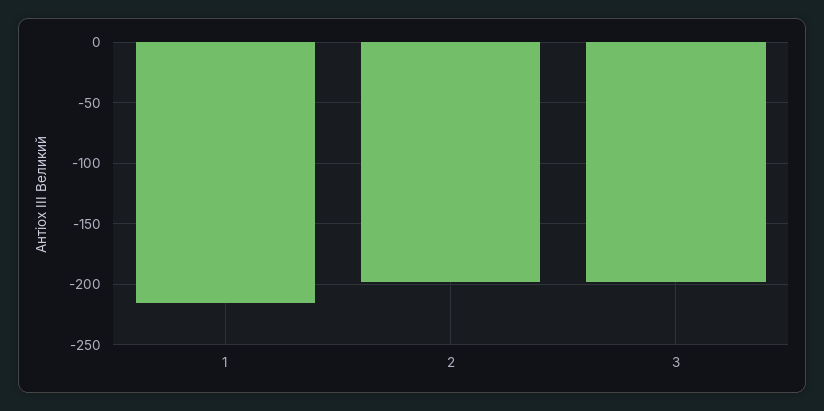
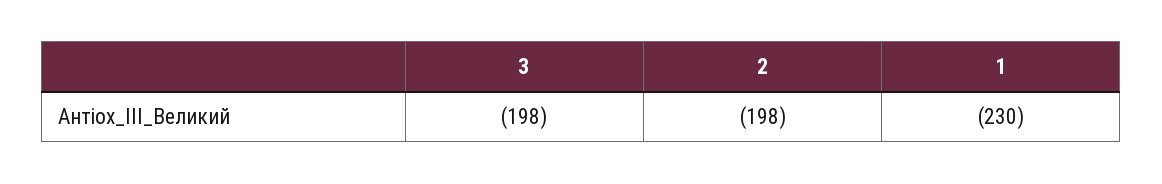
1: -215 -> -230

